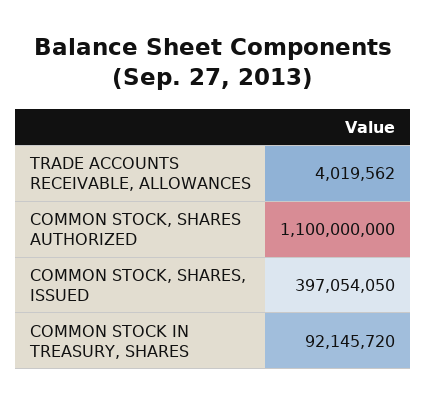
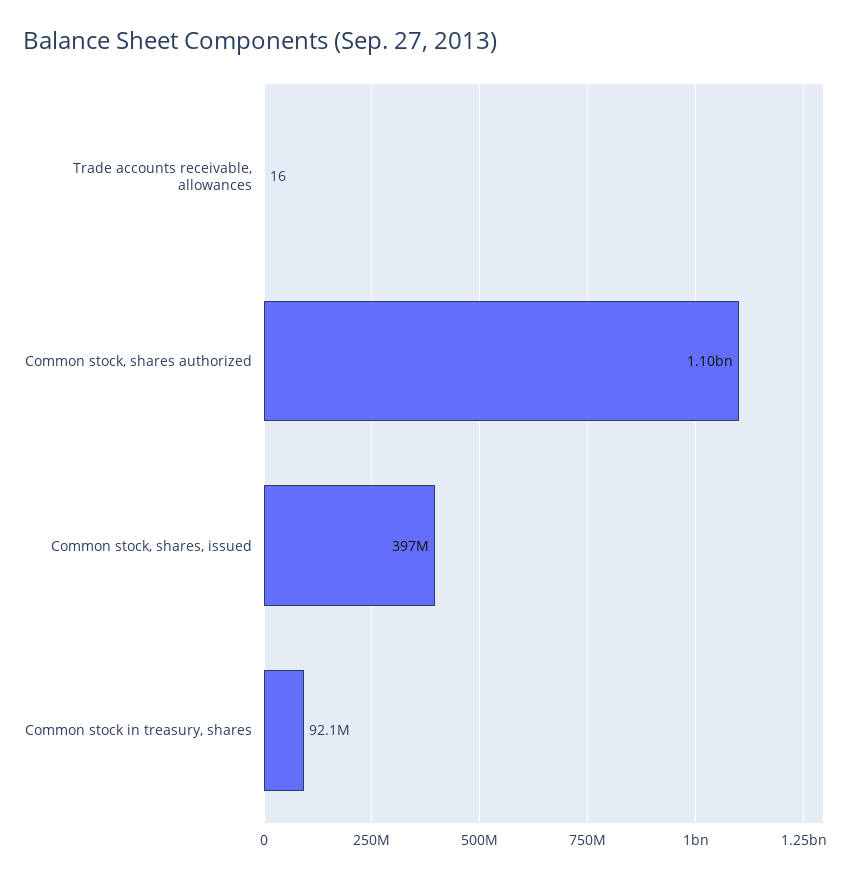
TRADE ACCOUNTS RECEIVABLE, ALLOWANCES: 4019562 -> 16

